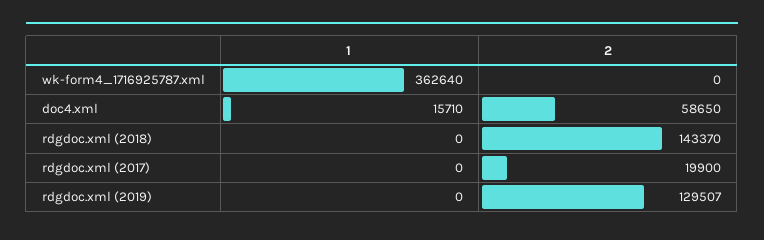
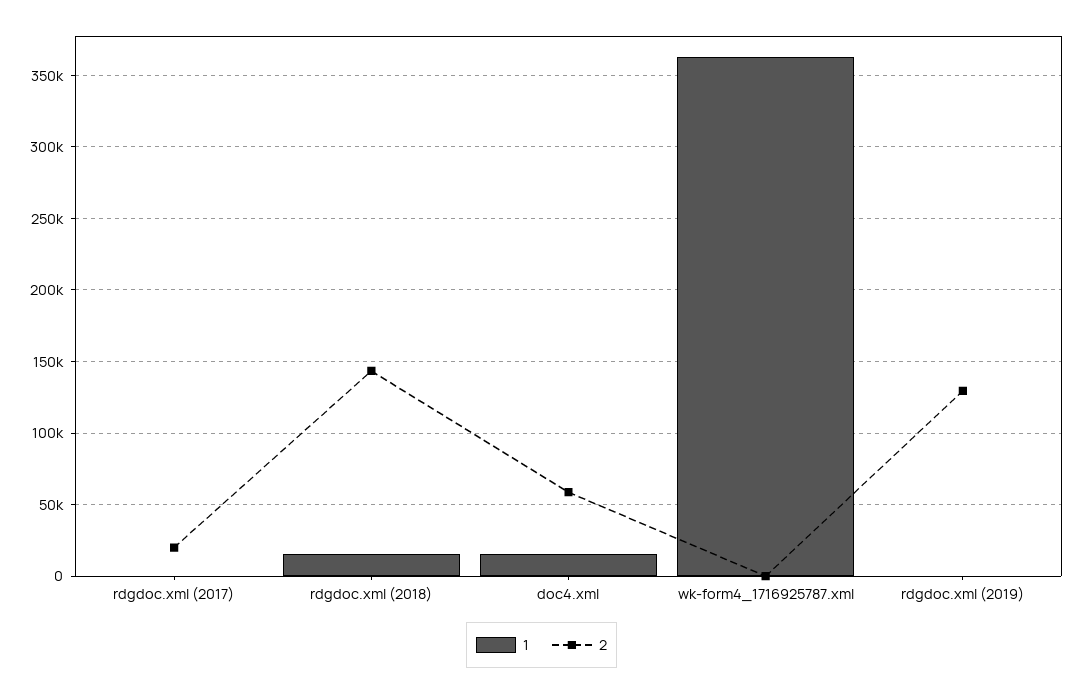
1, rdgdoc.xml (2018): 0 -> 15000

